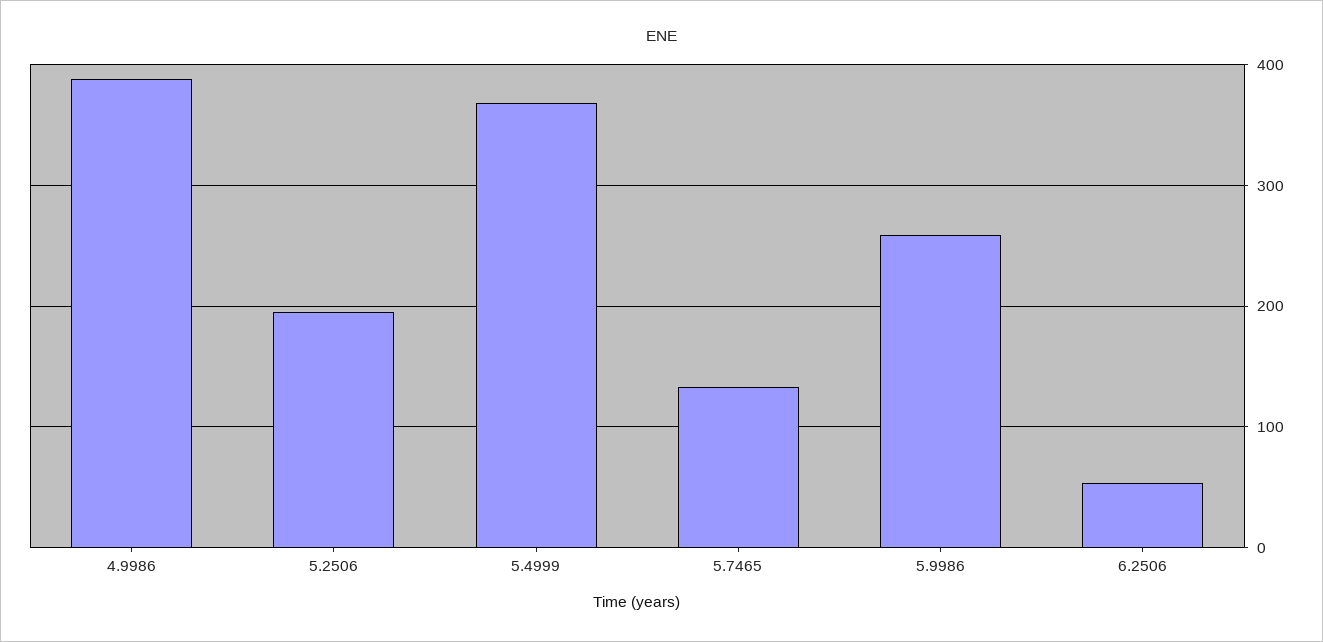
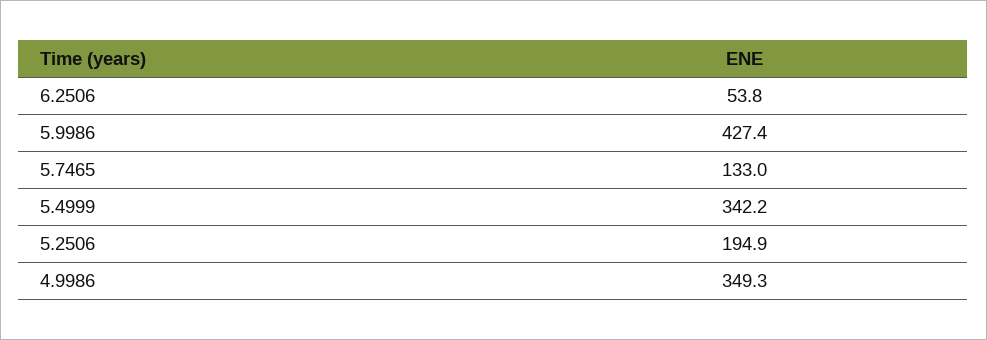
4.9986: 390 -> 349.3
5.4999: 370 -> 342.2
5.9986: 260 -> 427.4

